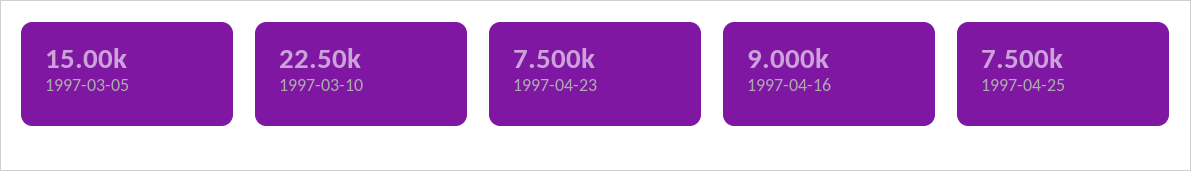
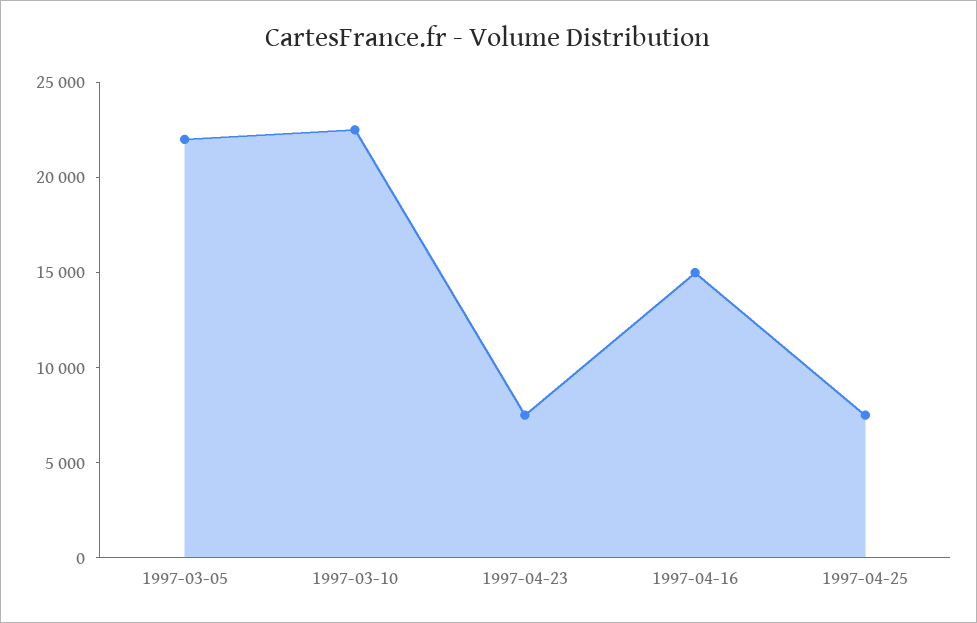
1997-03-05: 15000 -> 22000
1997-04-16: 9000 -> 15000

